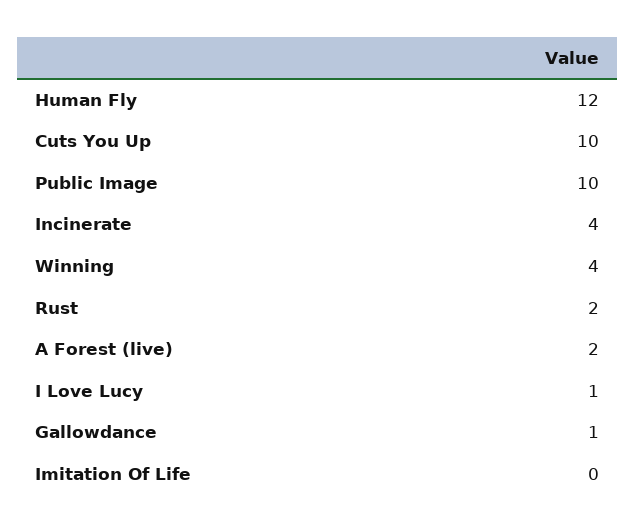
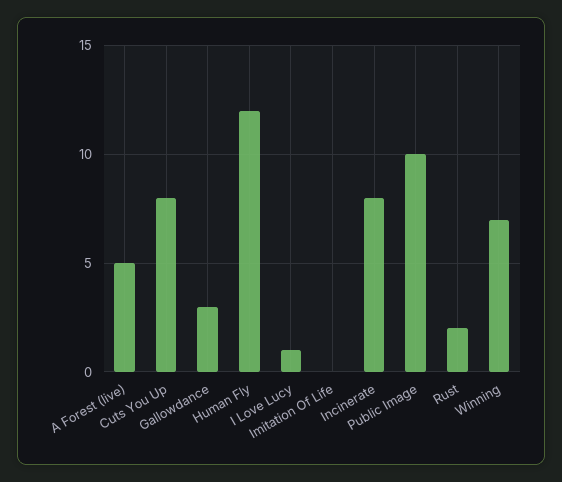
Cuts You Up: 10 -> 8
Incinerate: 4 -> 8
Winning: 4 -> 7
A Forest (live): 2 -> 5
Gallowdance: 1 -> 3

